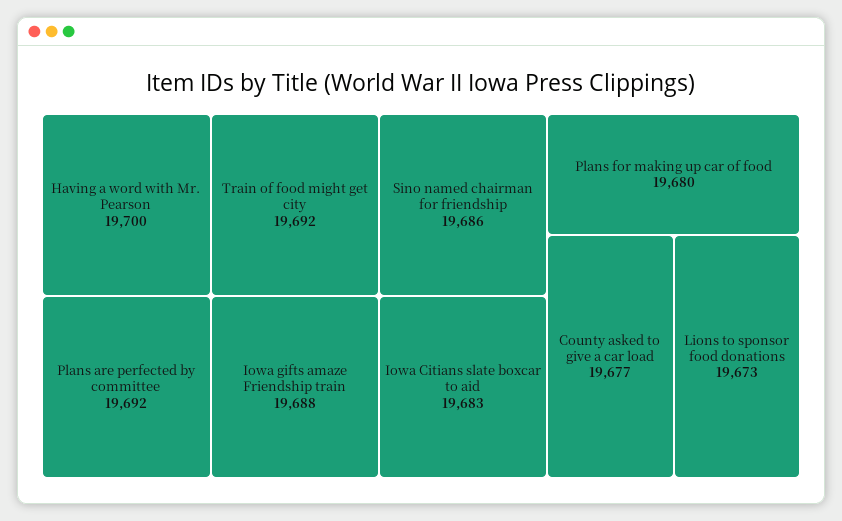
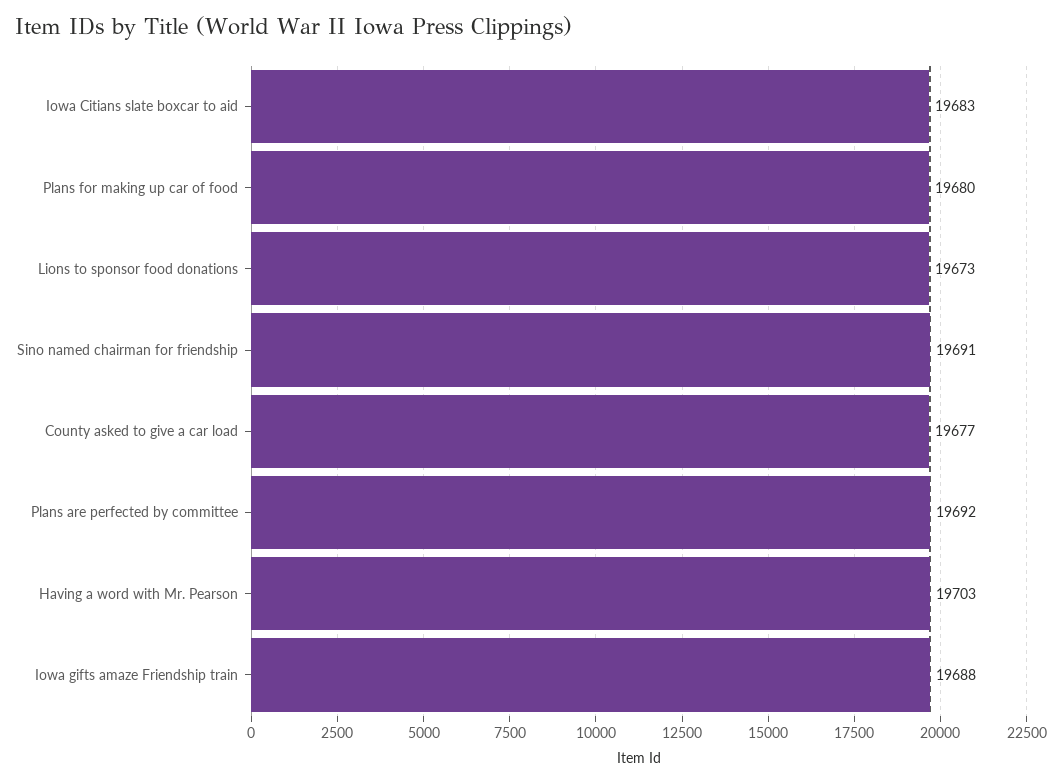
Having a word with Mr. Pearson: 19700 -> 19703
Train of food might get city: 19692 -> none
Sino named chairman for friendship: 19686 -> 19691

